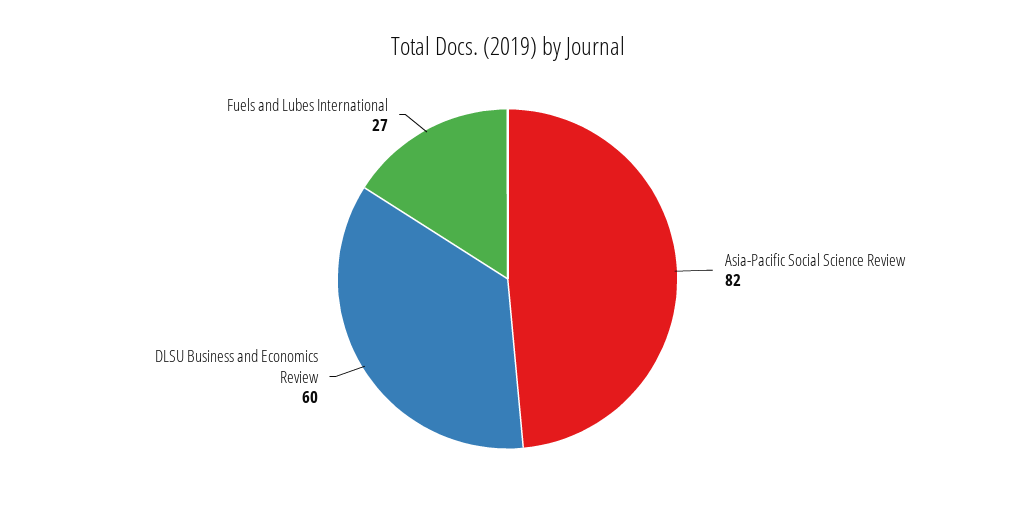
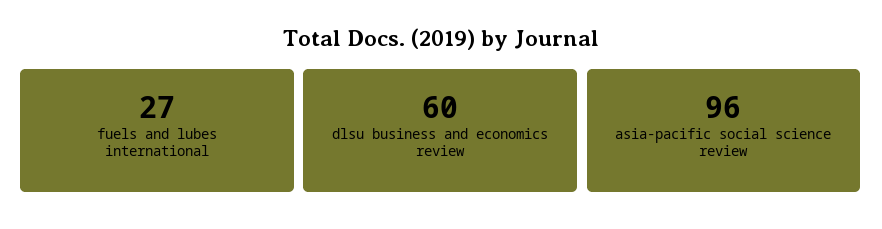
Asia-Pacific Social Science Review: 82 -> 96

